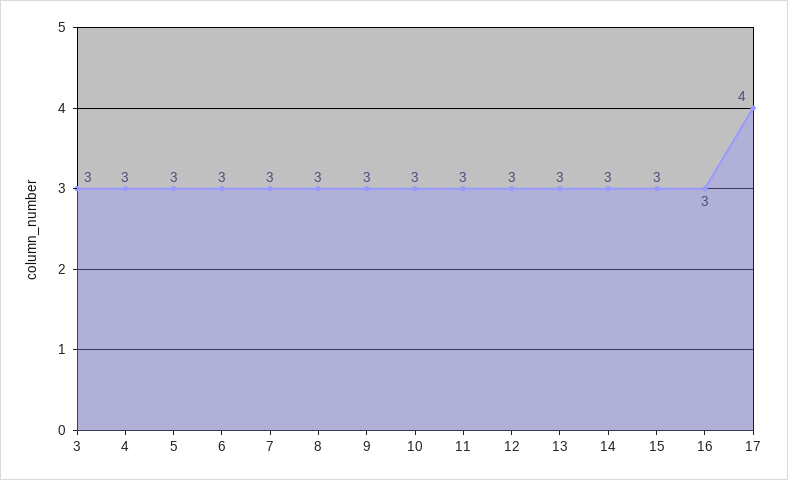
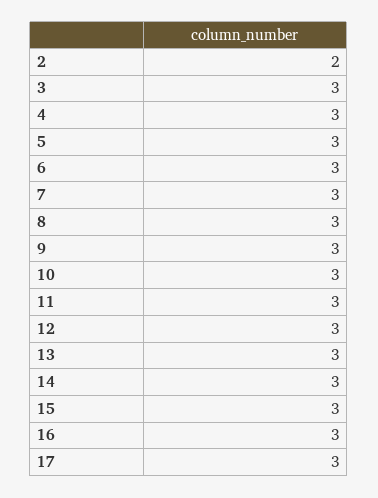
17: 4 -> 3
2: none -> 2

